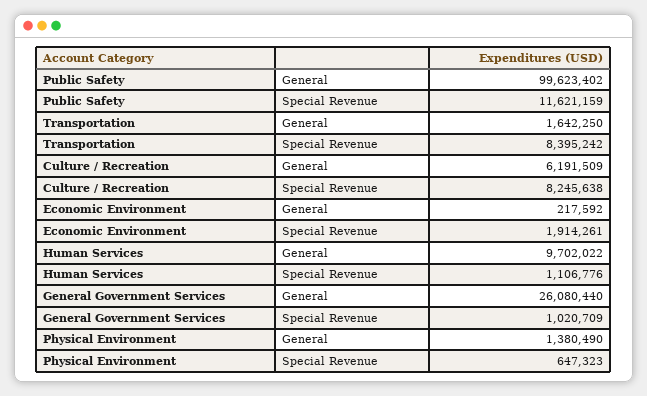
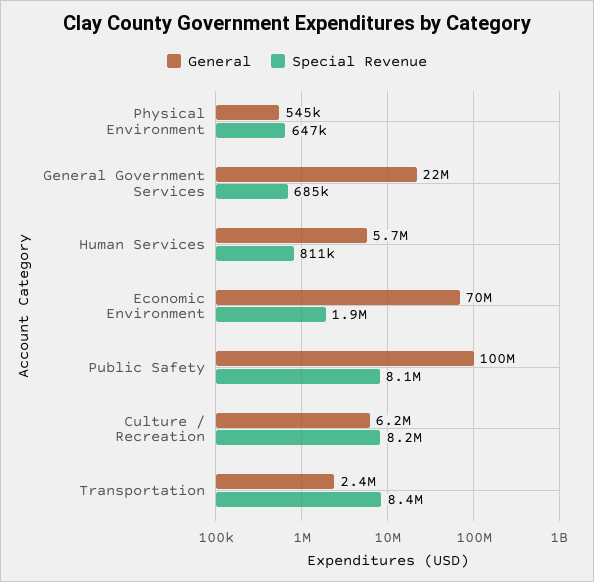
Special Revenue, Public Safety: 11621159 -> 8100000
General, Transportation: 1642250 -> 2400000
General, Economic Environment: 217592 -> 70000000
General, Human Services: 9702022 -> 5700000
Special Revenue, Human Services: 1106776 -> 811000
General, General Government Services: 26080440 -> 22000000
Special Revenue, General Government Services: 1020709 -> 685000
General, Physical Environment: 1380490 -> 545000

